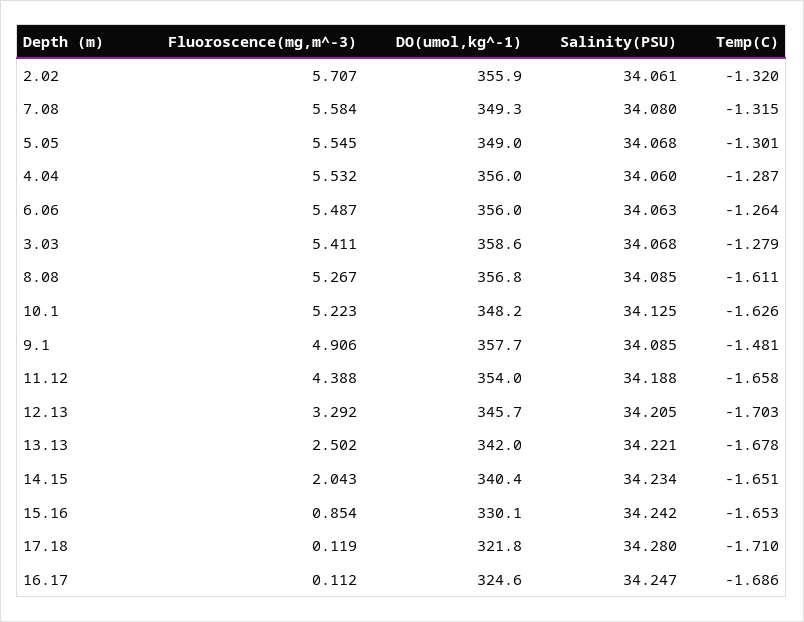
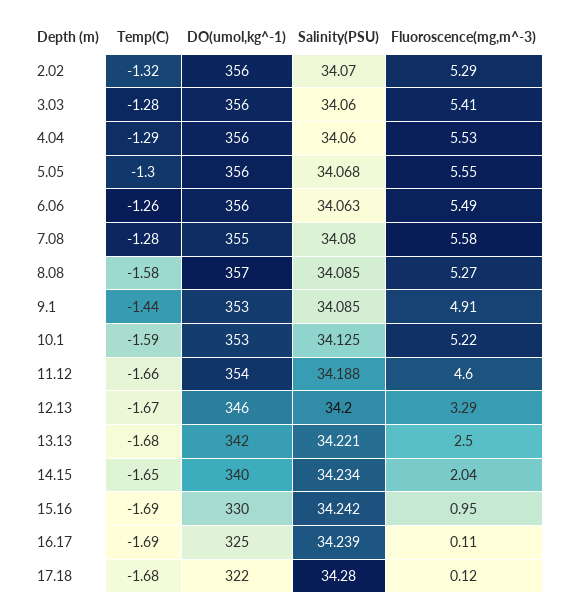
Fluoroscence(mg,m^-3), 2.02: 5.707 -> 5.29
Salinity(PSU), 2.02: 34.061 -> 34.07
DO(umol,kg^-1), 7.08: 349.3 -> 355
Temp(C), 7.08: -1.315 -> -1.28
DO(umol,kg^-1), 5.05: 349 -> 356
DO(umol,kg^-1), 3.03: 358.6 -> 356
Salinity(PSU), 3.03: 34.068 -> 34.06
Temp(C), 8.08: -1.611 -> -1.58
DO(umol,kg^-1), 10.1: 348.2 -> 353
Temp(C), 10.1: -1.626 -> -1.59
DO(umol,kg^-1), 9.1: 357.7 -> 353
Temp(C), 9.1: -1.481 -> -1.44
Fluoroscence(mg,m^-3), 11.12: 4.388 -> 4.6
Salinity(PSU), 12.13: 34.205 -> 34.2
Temp(C), 12.13: -1.703 -> -1.67
Fluoroscence(mg,m^-3), 15.16: 0.854 -> 0.95
Temp(C), 15.16: -1.653 -> -1.69
Temp(C), 17.18: -1.71 -> -1.68
Salinity(PSU), 16.17: 34.247 -> 34.239

